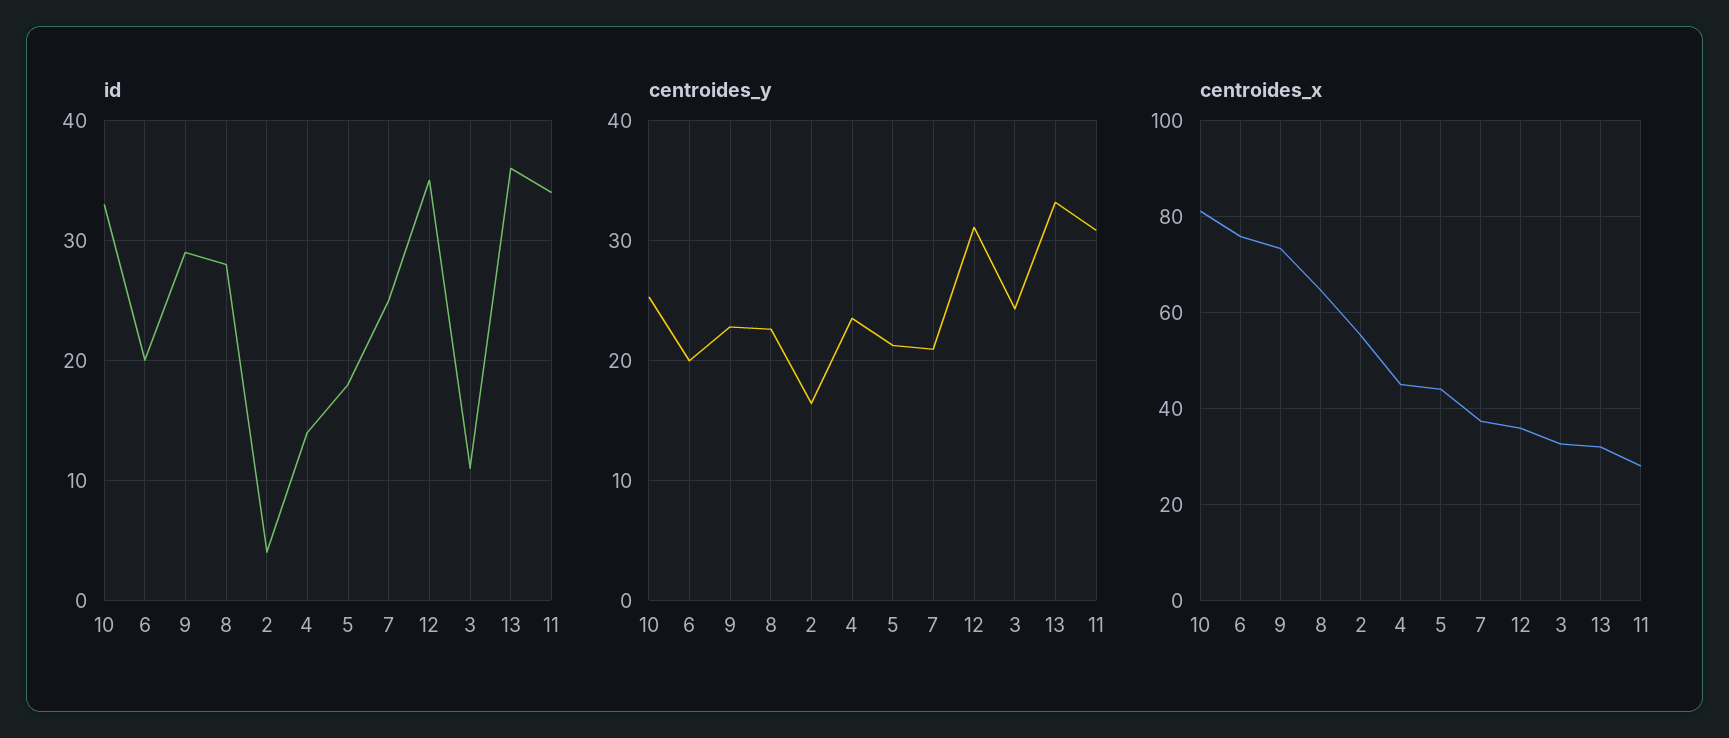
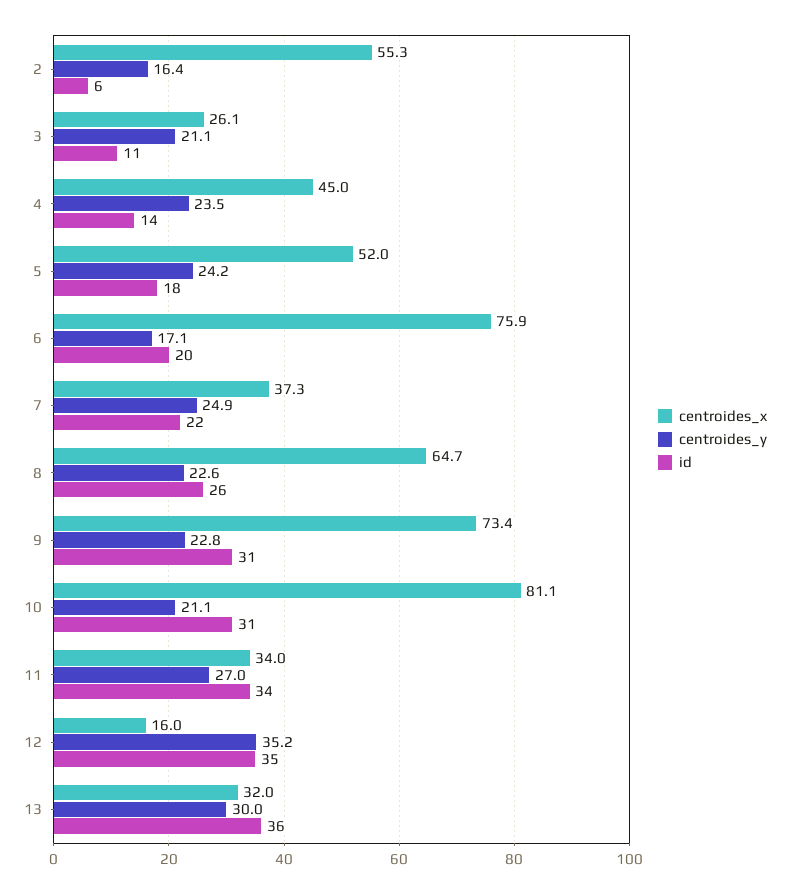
id, 10: 33 -> 31
id, 9: 29 -> 31
id, 8: 28 -> 26
id, 2: 4 -> 6
id, 7: 25 -> 22
centroides_y, 10: 25 -> 21.1
centroides_y, 6: 20 -> 17.1
centroides_y, 5: 21 -> 24.2
centroides_y, 7: 21 -> 24.9
centroides_y, 12: 31 -> 35.2
centroides_y, 3: 24 -> 21.1
centroides_y, 13: 33 -> 30
centroides_y, 11: 31 -> 27
centroides_x, 5: 44 -> 52
centroides_x, 12: 36 -> 16
centroides_x, 3: 32 -> 26.1
centroides_x, 11: 28 -> 34

